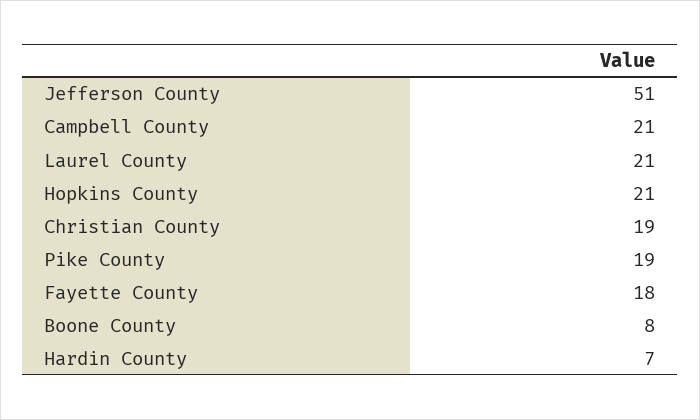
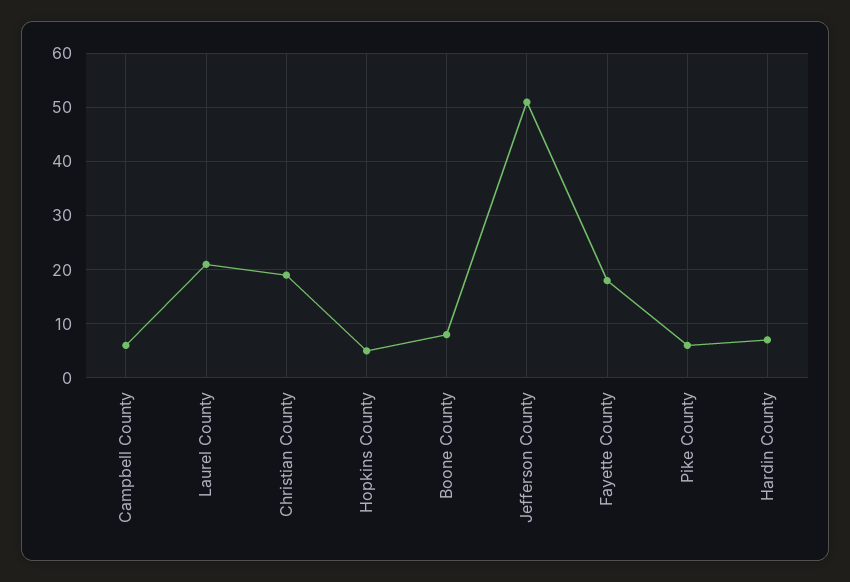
Campbell County: 21 -> 5
Hopkins County: 21 -> 5
Pike County: 19 -> 5

